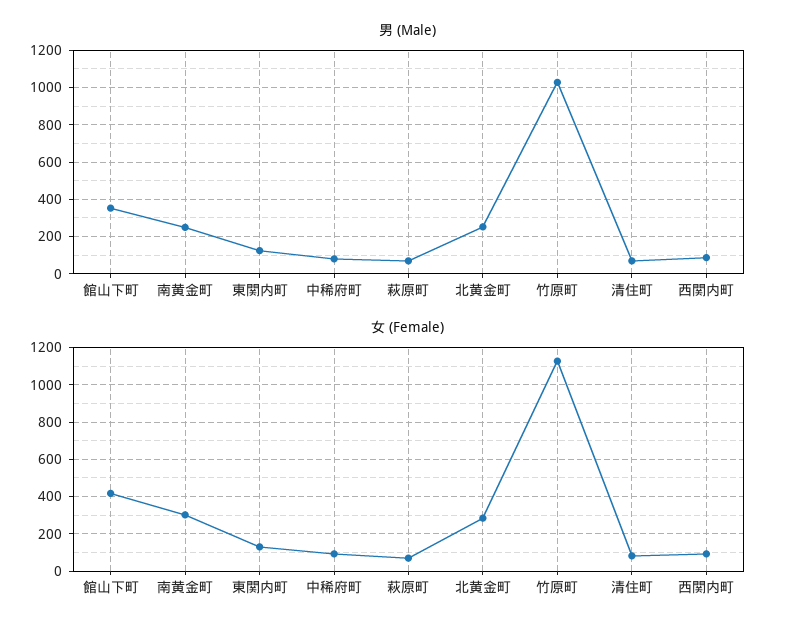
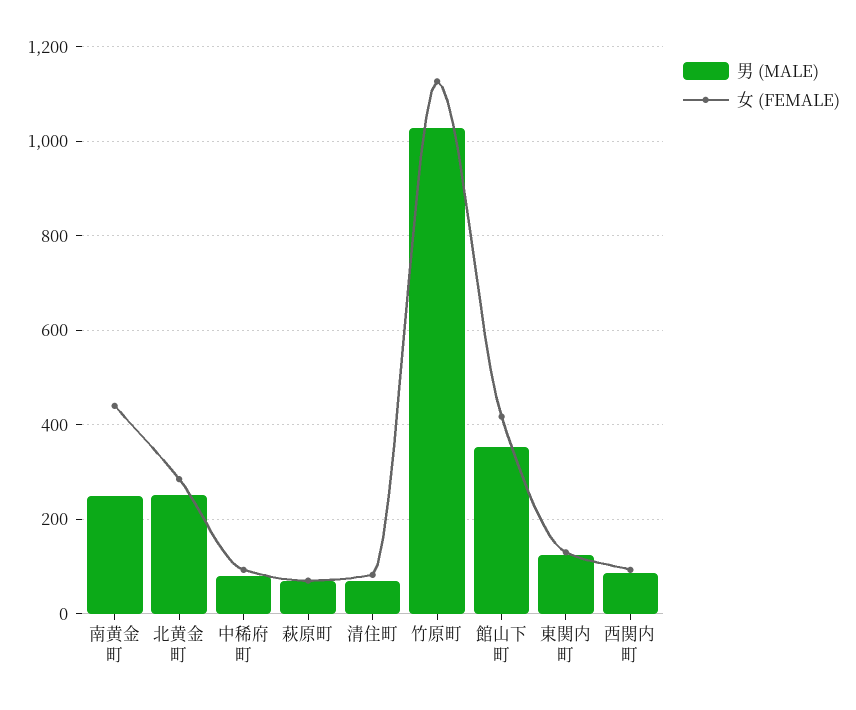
女 (Female), 南黄金町: 300 -> 440

